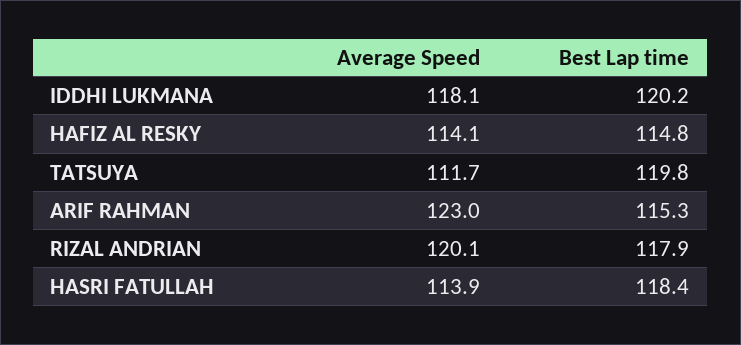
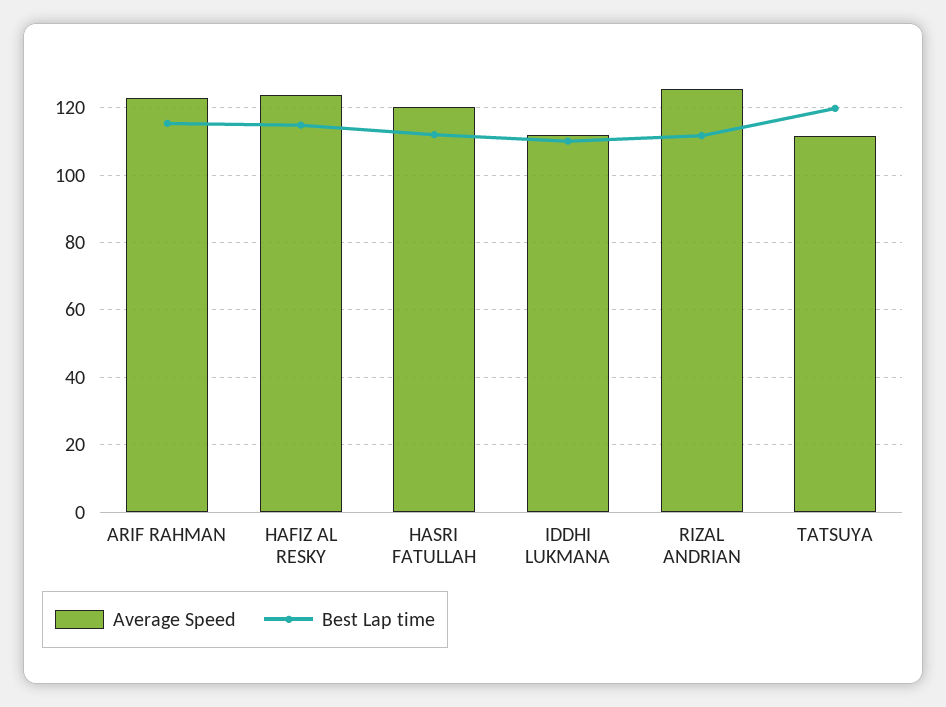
Average Speed, IDDHI LUKMANA: 118.1 -> 112
Best Lap time, IDDHI LUKMANA: 120.2 -> 110
Average Speed, HAFIZ AL RESKY: 114.1 -> 124
Average Speed, RIZAL ANDRIAN: 120.1 -> 126
Best Lap time, RIZAL ANDRIAN: 117.9 -> 112
Average Speed, HASRI FATULLAH: 113.9 -> 120
Best Lap time, HASRI FATULLAH: 118.4 -> 112

